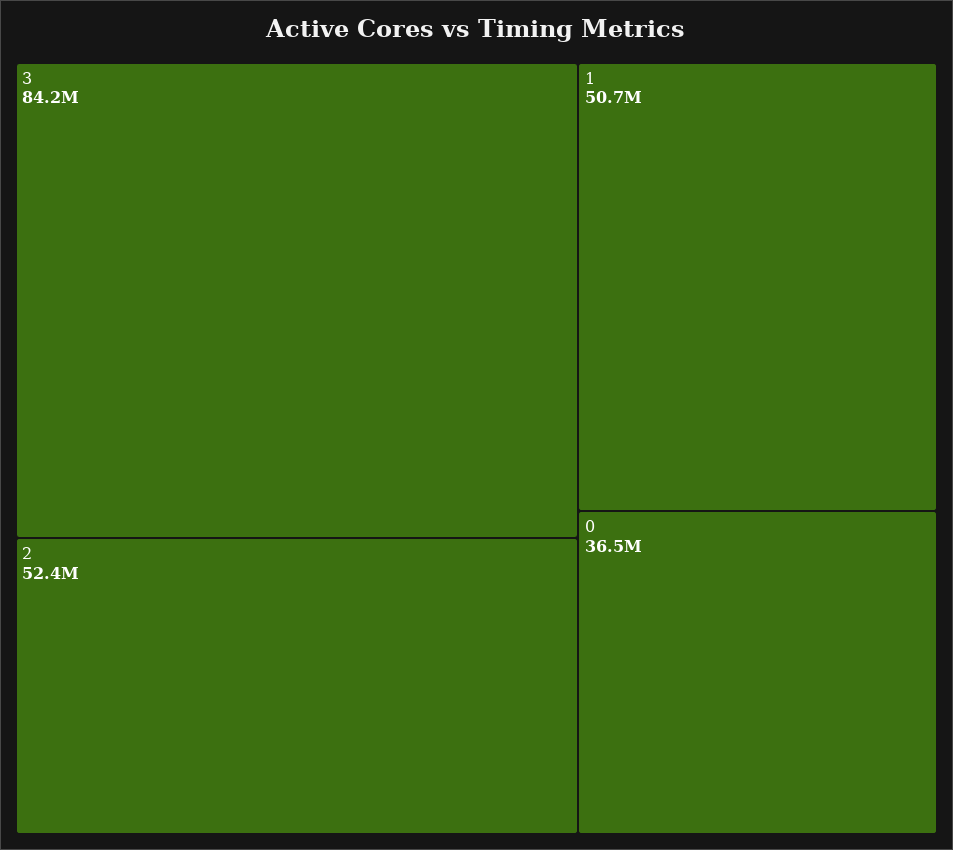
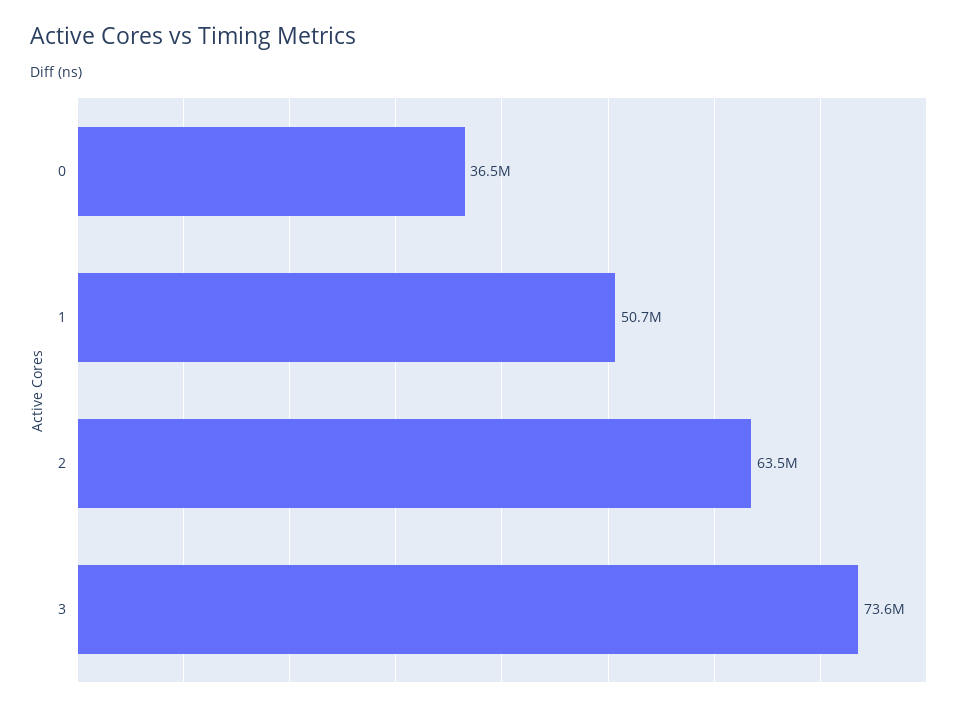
3: 84200000 -> 73600000
2: 52400000 -> 63500000

